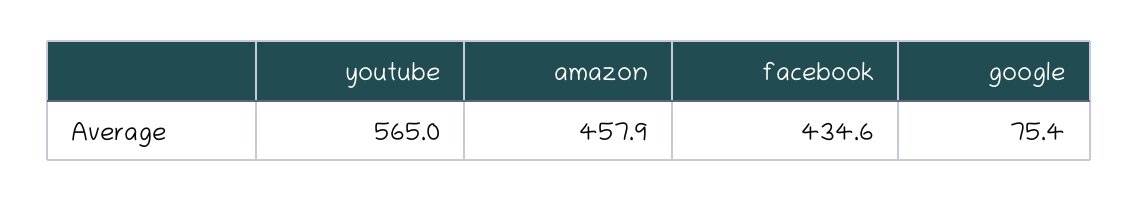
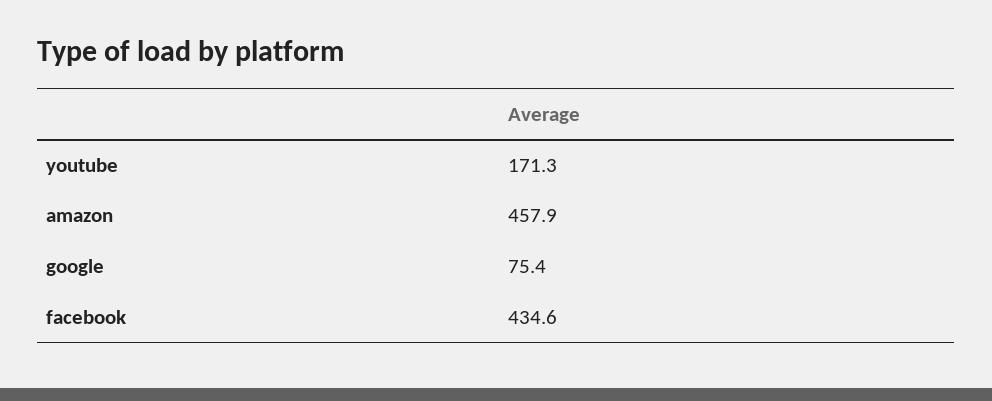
youtube: 565 -> 171.3

